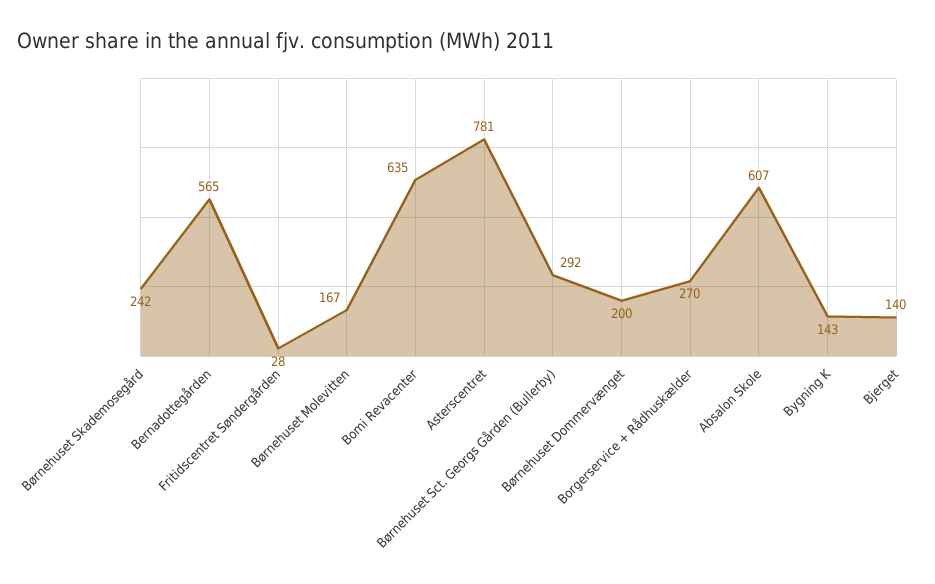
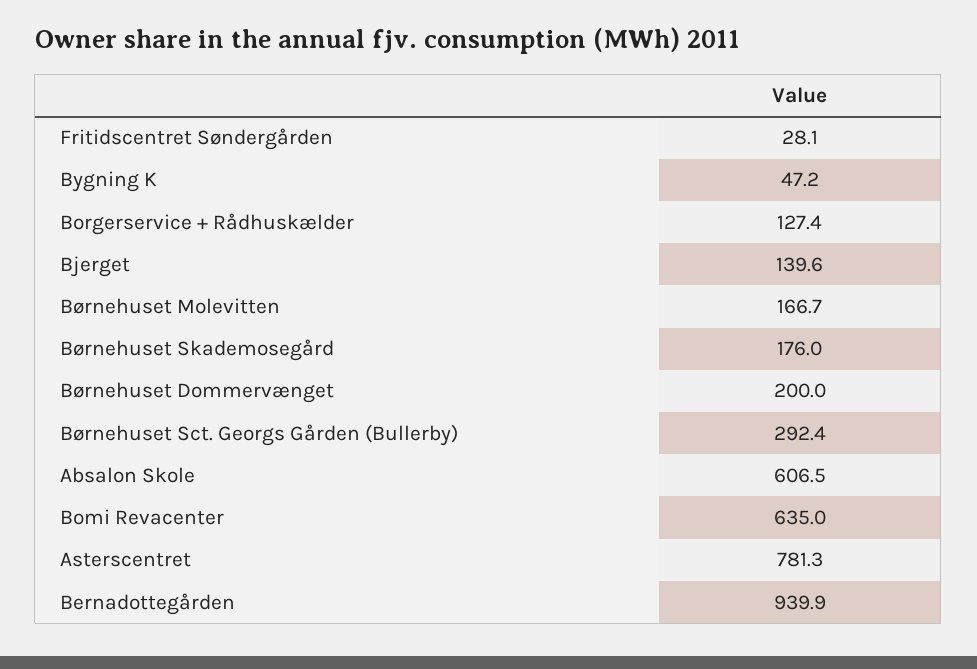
Børnehuset Skademosegård: 242 -> 176
Bernadottegården: 565 -> 939.9
Borgerservice + Rådhuskælder: 270 -> 127.4
Bygning K: 143 -> 47.2

